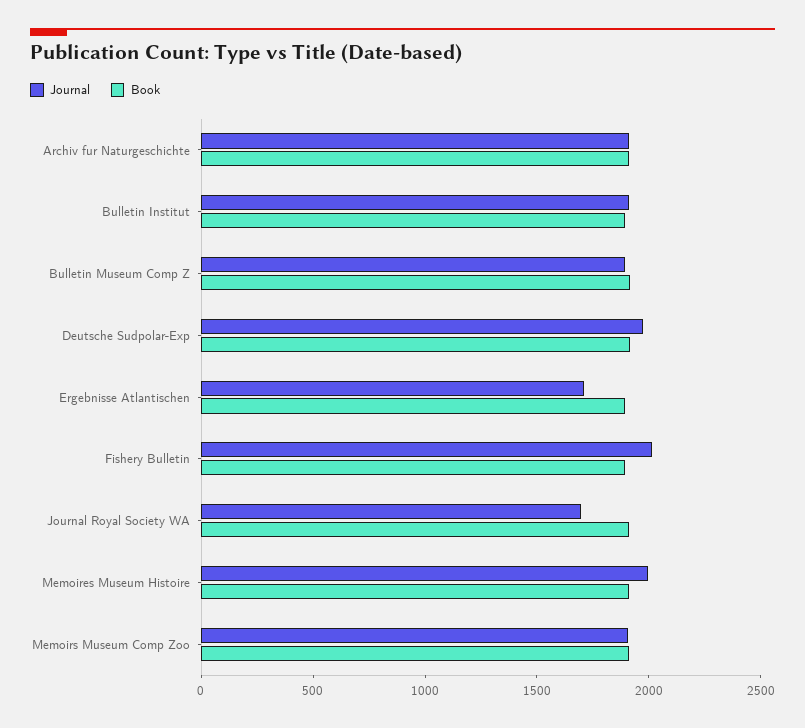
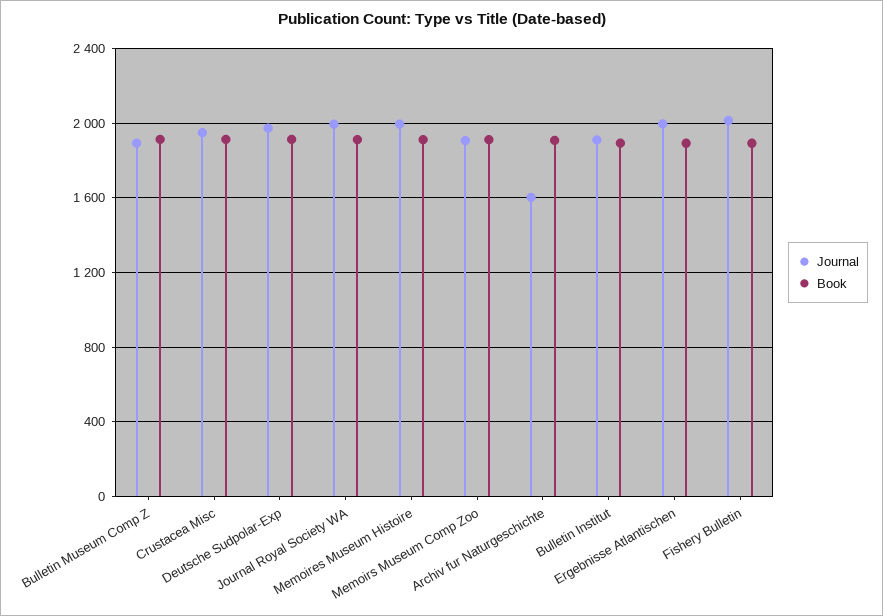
Journal, Archiv fur Naturgeschichte: 1900 -> 1600
Journal, Ergebnisse Atlantischen: 1700 -> 2000
Journal, Journal Royal Society WA: 1700 -> 2000
Journal, Crustacea Misc: none -> 1950
Book, Crustacea Misc: none -> 1900

